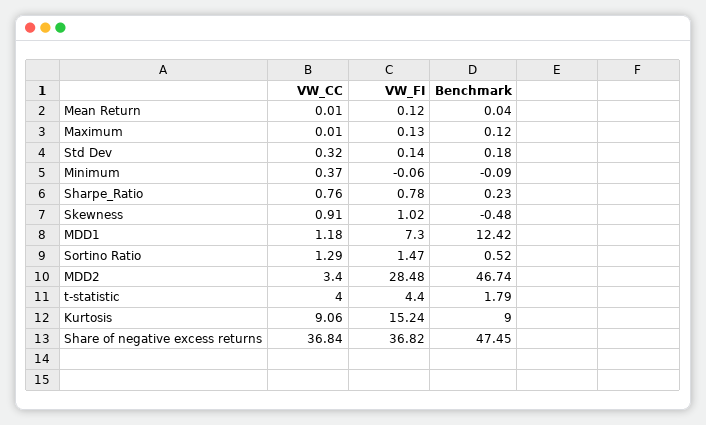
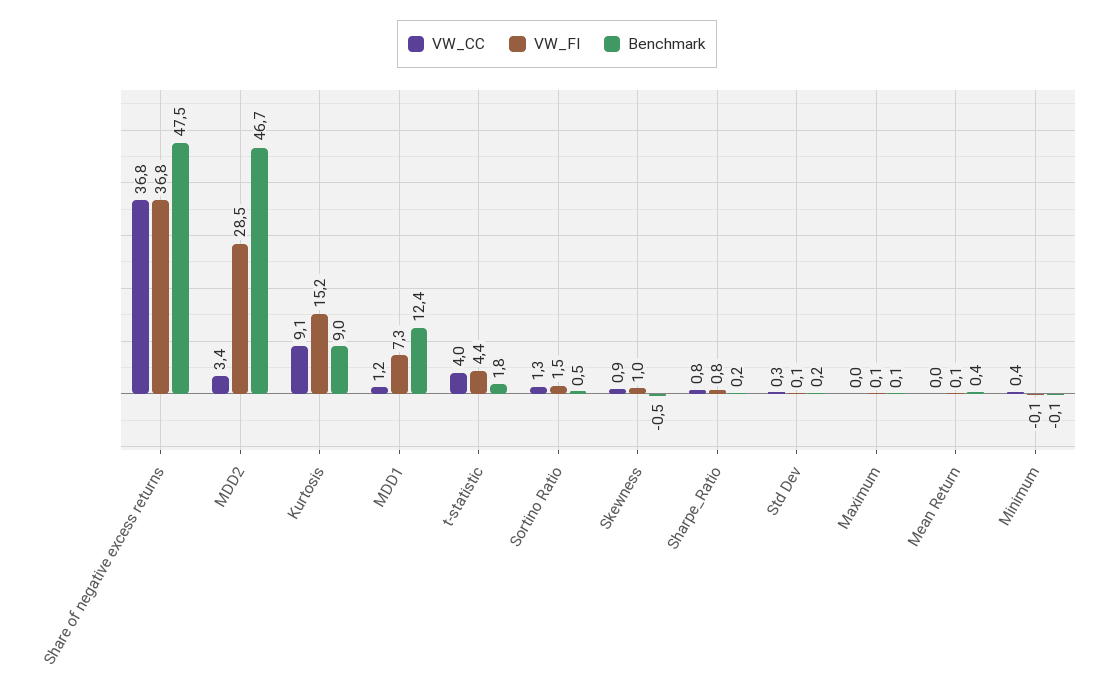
Benchmark, Mean Return: 0.04 -> 0.4

